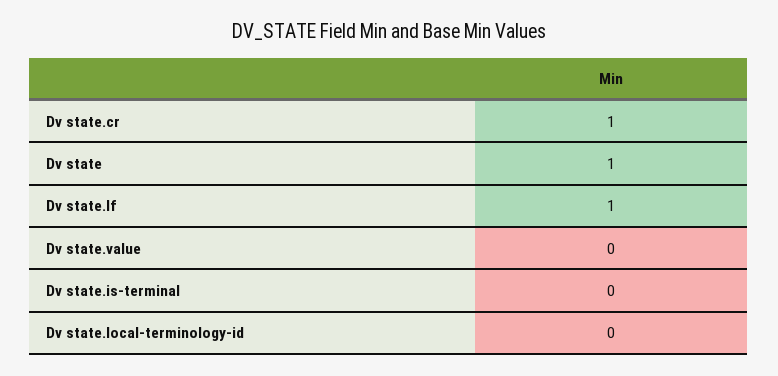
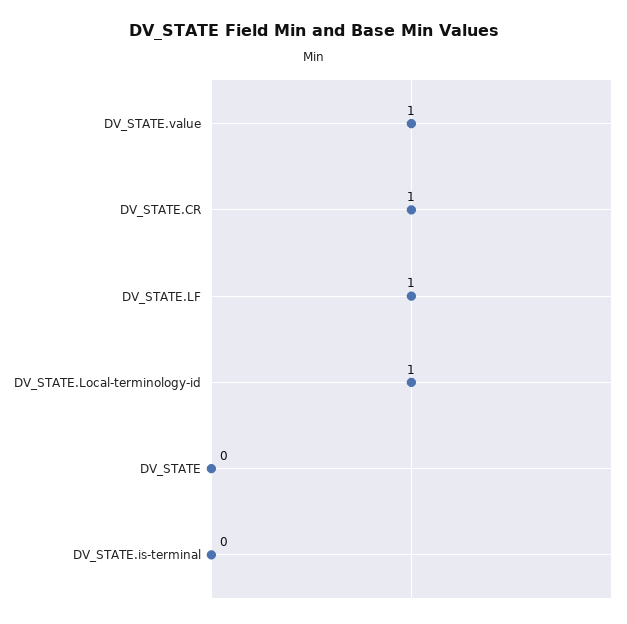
Dv state: 1 -> 0
Dv state.value: 0 -> 1
Dv state.local-terminology-id: 0 -> 1

